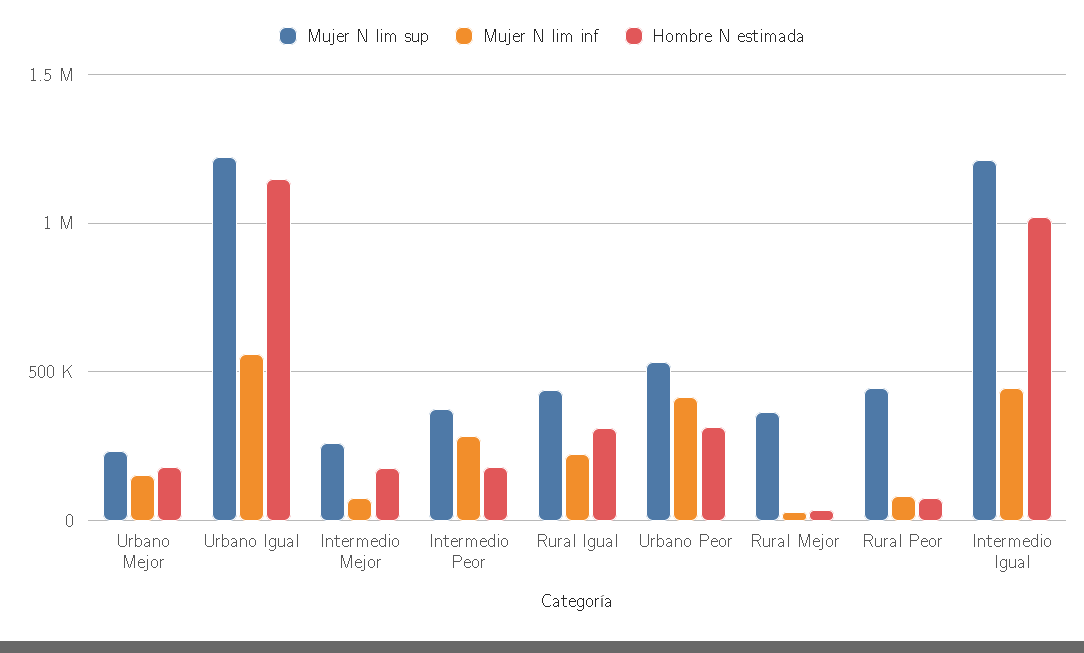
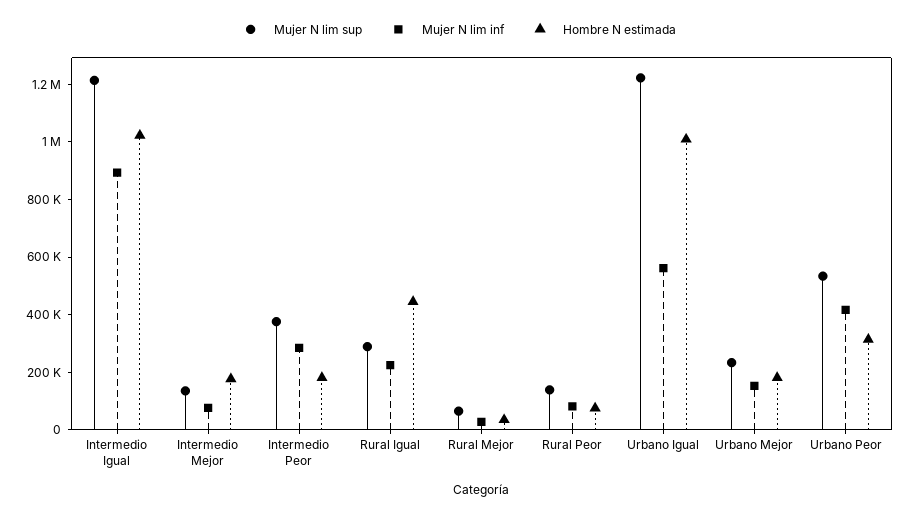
Hombre N estimada, Urbano Igual: 1150000 -> 1000000
Mujer N lim sup, Intermedio Mejor: 250000 -> 150000
Mujer N lim sup, Rural Igual: 450000 -> 300000
Hombre N estimada, Rural Igual: 300000 -> 450000
Mujer N lim sup, Rural Mejor: 350000 -> 50000
Mujer N lim sup, Rural Peor: 450000 -> 150000
Mujer N lim inf, Intermedio Igual: 450000 -> 900000

